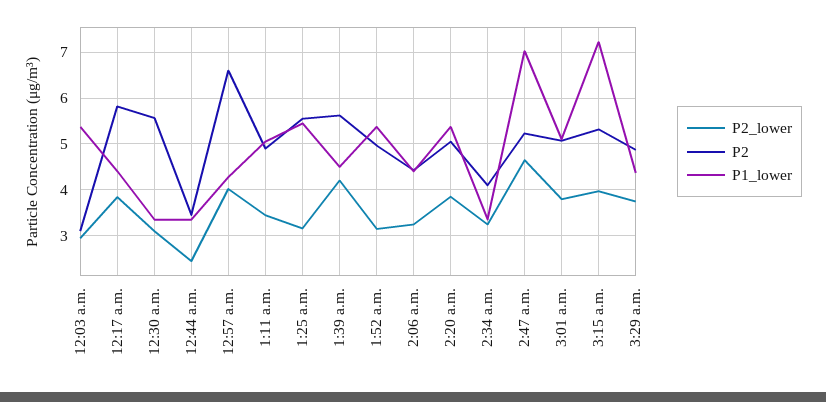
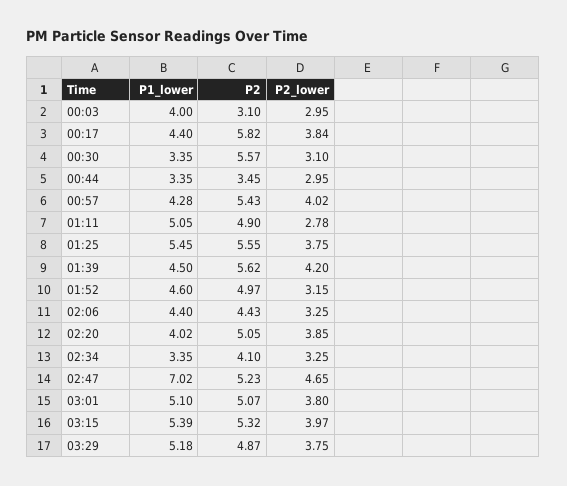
P1_lower, 12:03 a.m.: 5.4 -> 4
P2_lower, 12:44 a.m.: 2.4 -> 2.95
P2, 12:57 a.m.: 6.6 -> 5.43
P2_lower, 1:11 a.m.: 3.4 -> 2.78
P2_lower, 1:25 a.m.: 3.2 -> 3.75
P1_lower, 1:52 a.m.: 5.4 -> 4.6
P1_lower, 2:20 a.m.: 5.4 -> 4.02
P1_lower, 3:15 a.m.: 7.2 -> 5.39
P1_lower, 3:29 a.m.: 4.4 -> 5.18

